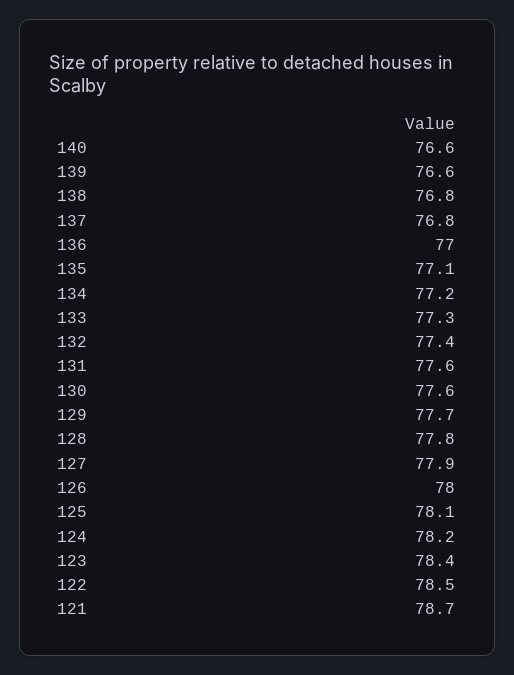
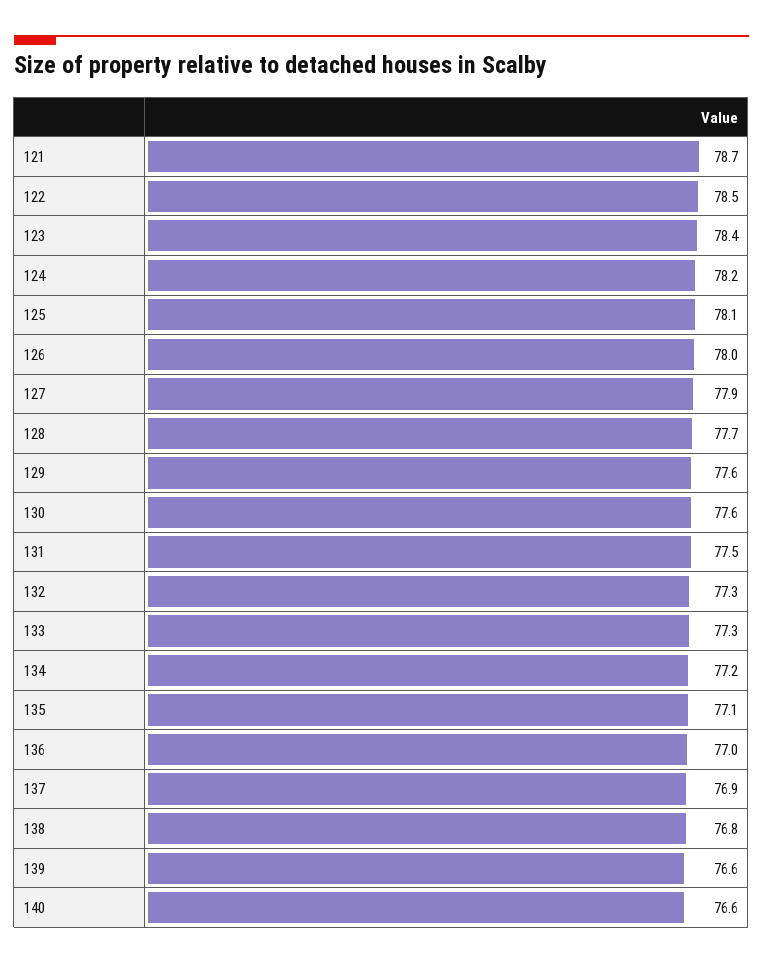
137: 76.8 -> 76.9
132: 77.4 -> 77.3
131: 77.6 -> 77.5
129: 77.7 -> 77.6
128: 77.8 -> 77.7

